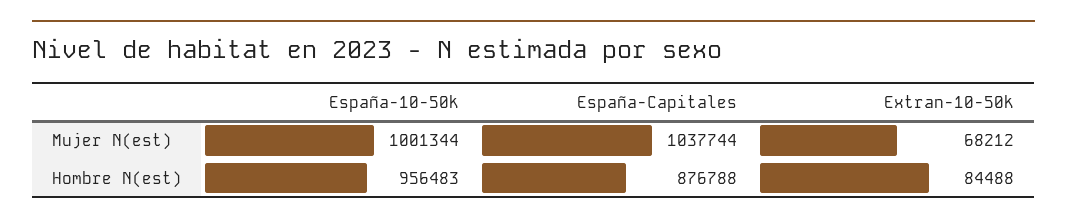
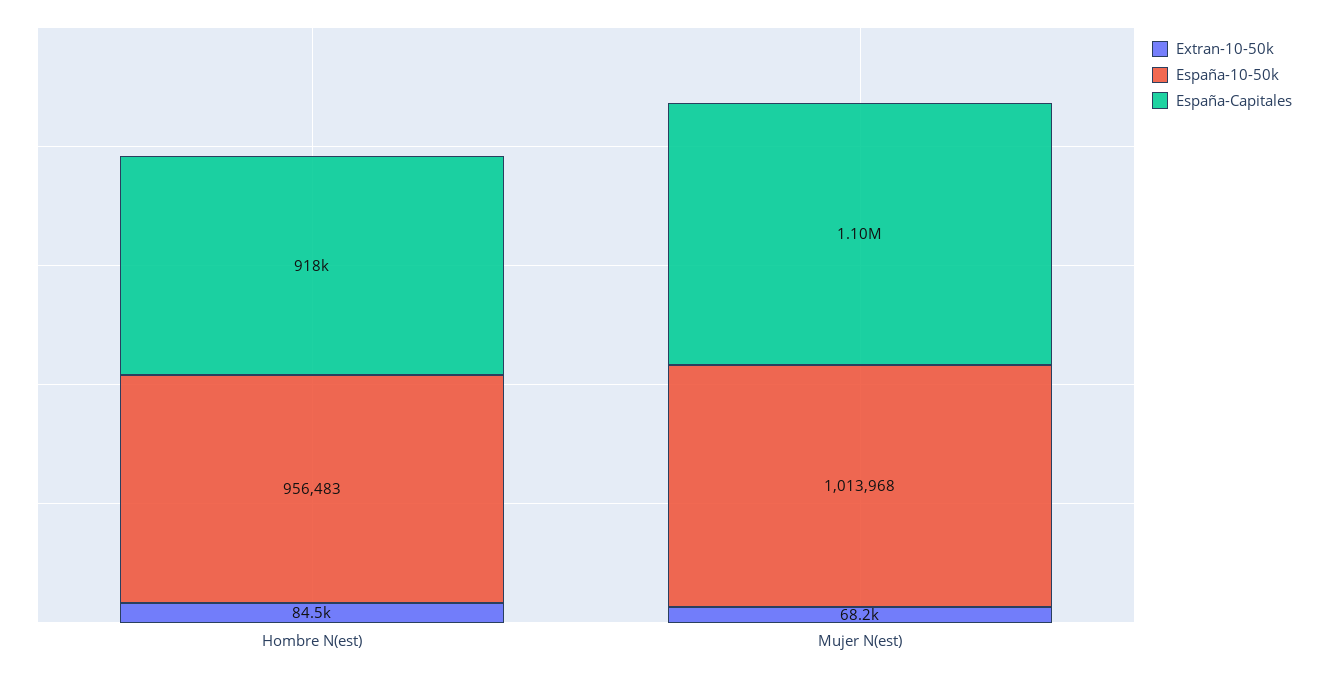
España-10-50k, Mujer N(est): 1001344 -> 1013968
España-Capitales, Mujer N(est): 1037744 -> 1100000
España-Capitales, Hombre N(est): 876788 -> 918000

